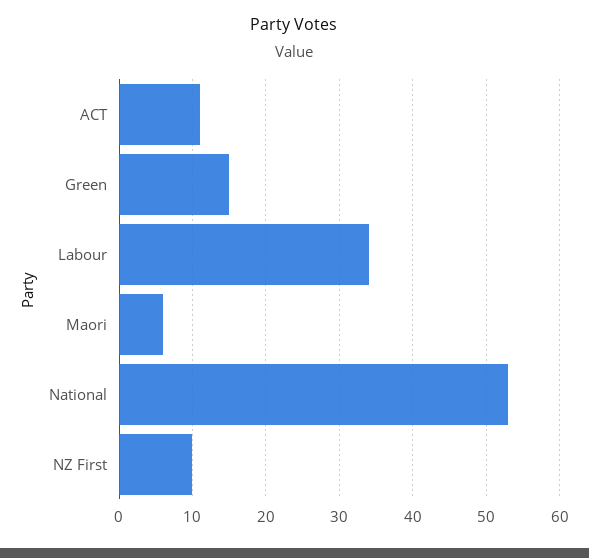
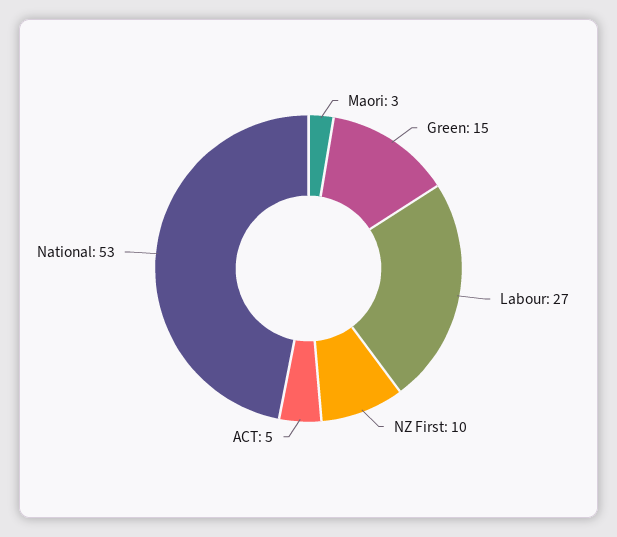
ACT: 11 -> 5
Labour: 34 -> 27
Maori: 6 -> 3

